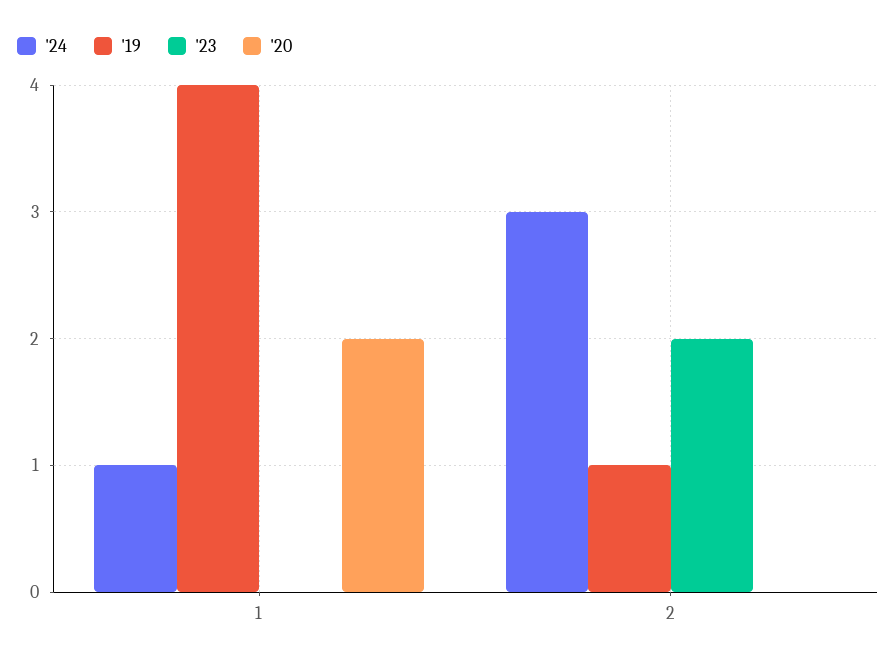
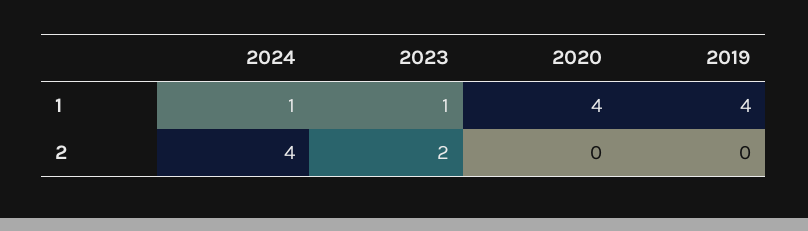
'23, 1: 0 -> 1
'20, 1: 2 -> 4
'24, 2: 3 -> 4
'19, 2: 1 -> 0

